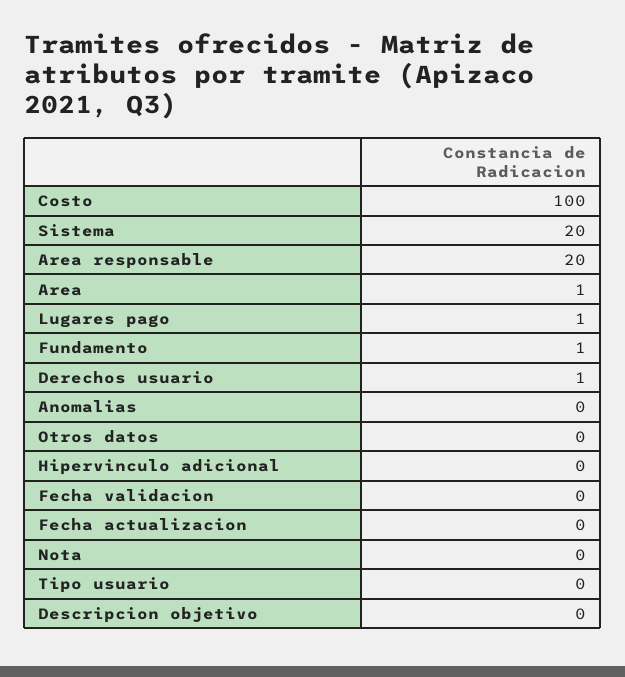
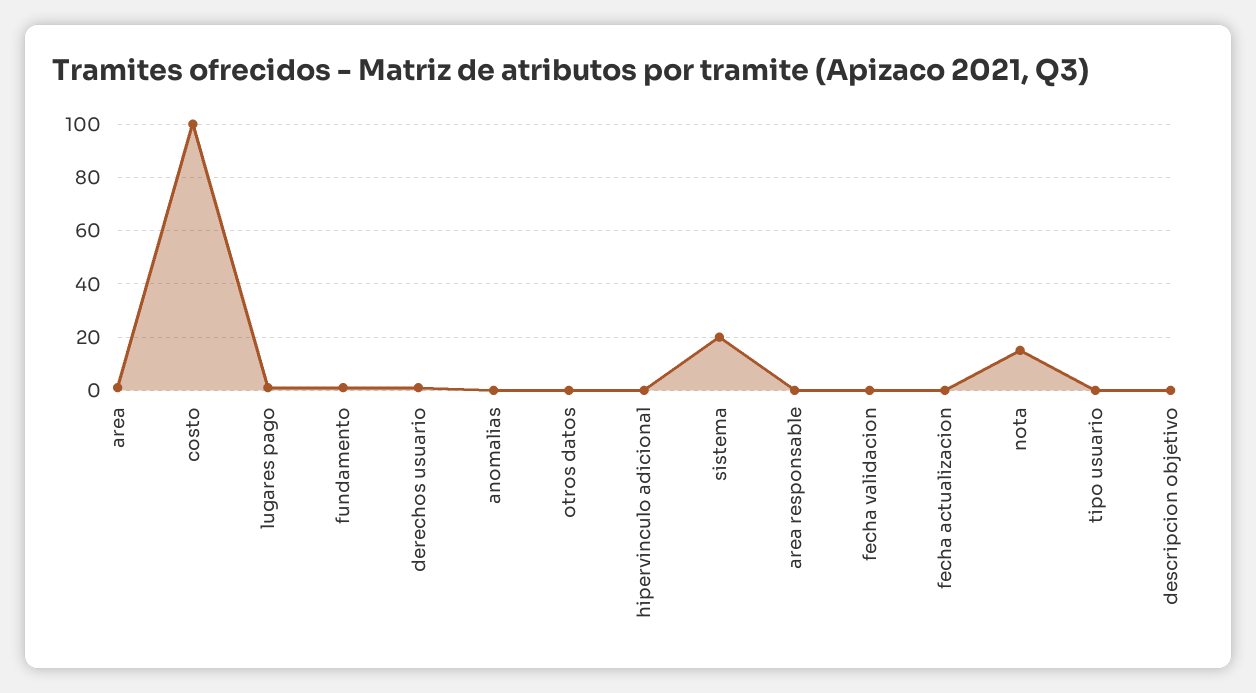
Area responsable: 20 -> 0
Nota: 0 -> 15

